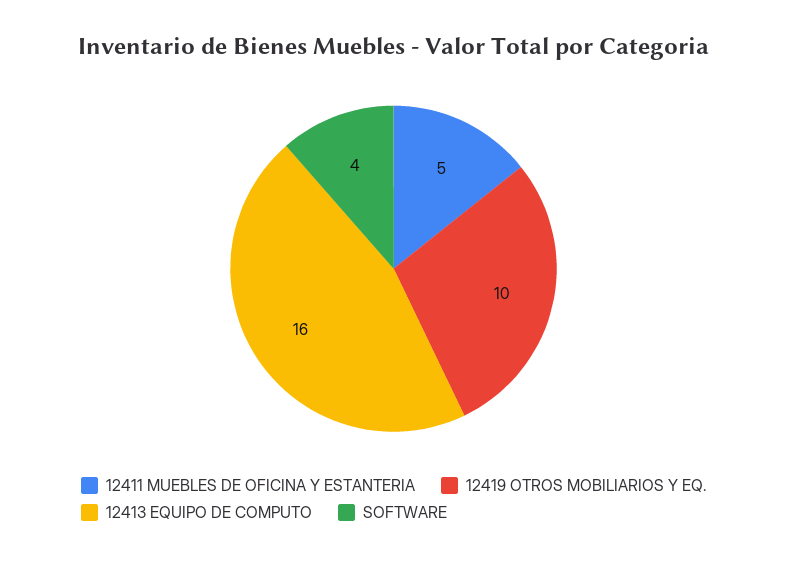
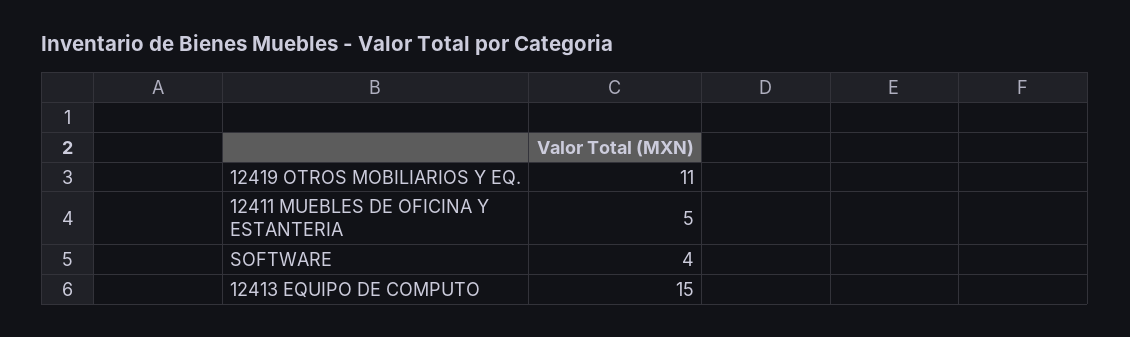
12419 OTROS MOBILIARIOS Y EQ.: 10 -> 11
12413 EQUIPO DE COMPUTO: 16 -> 15

